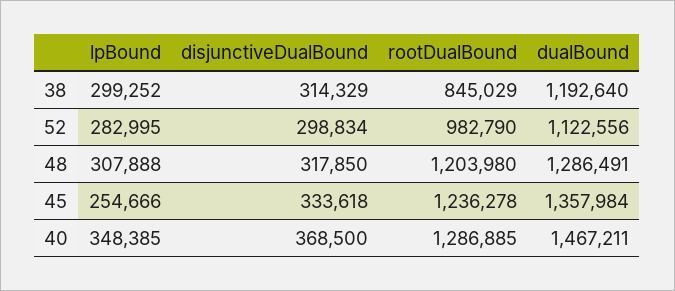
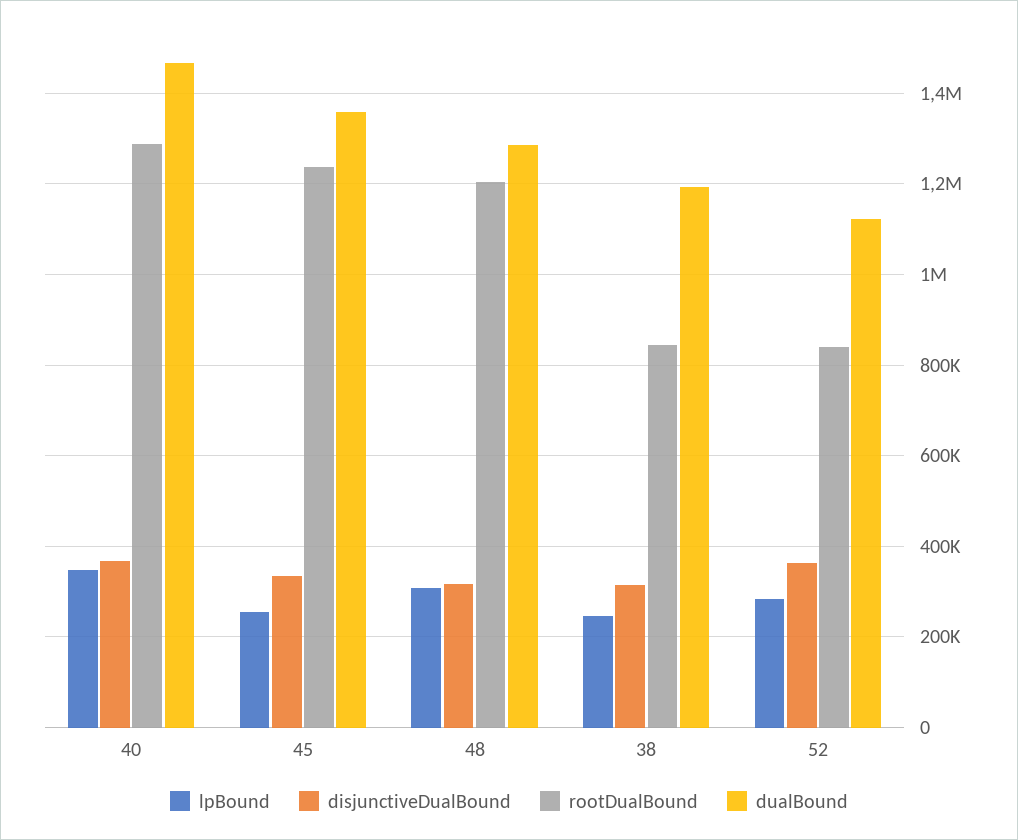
lpBound, 38: 299252 -> 240000
disjunctiveDualBound, 52: 298834 -> 360000
rootDualBound, 52: 982790 -> 840000

